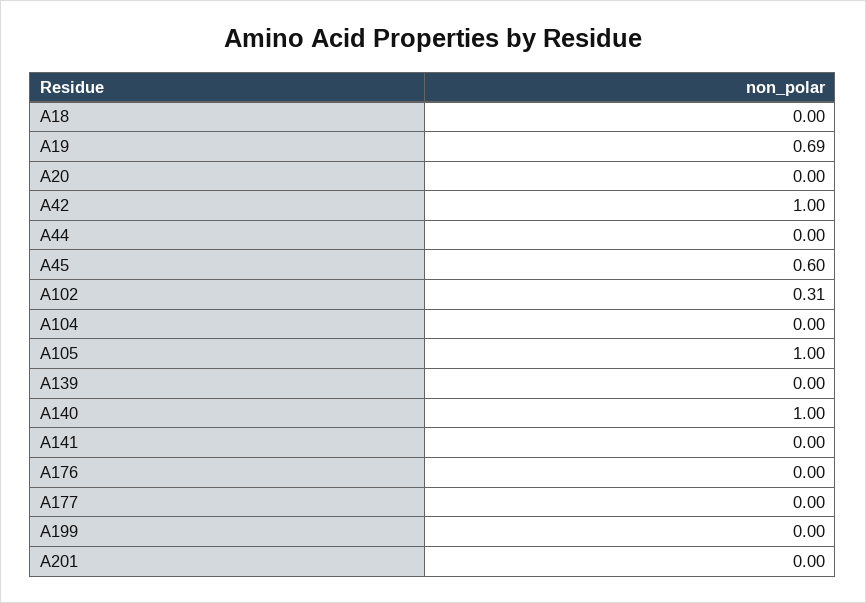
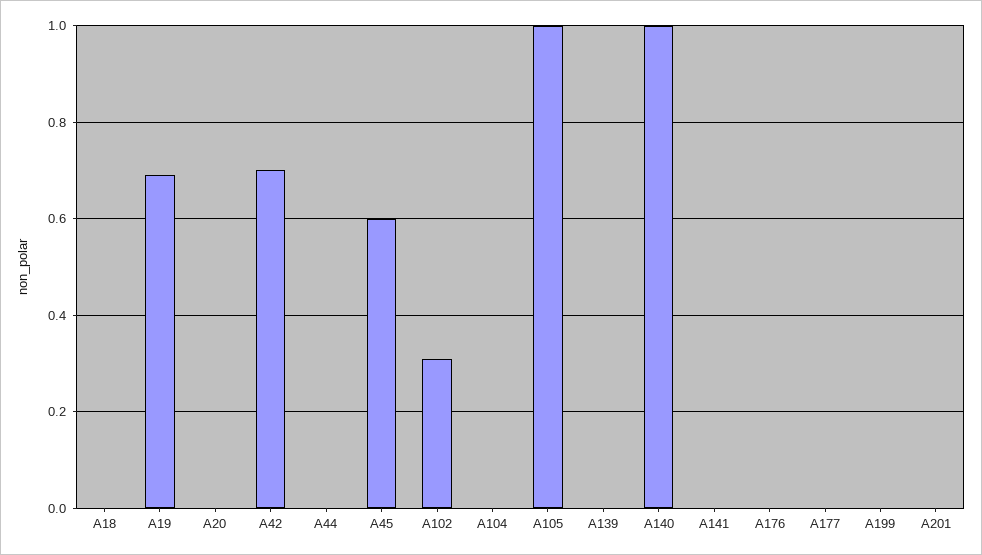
A42: 1 -> 0.7

